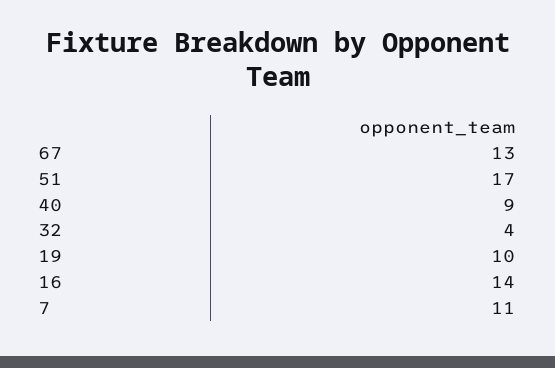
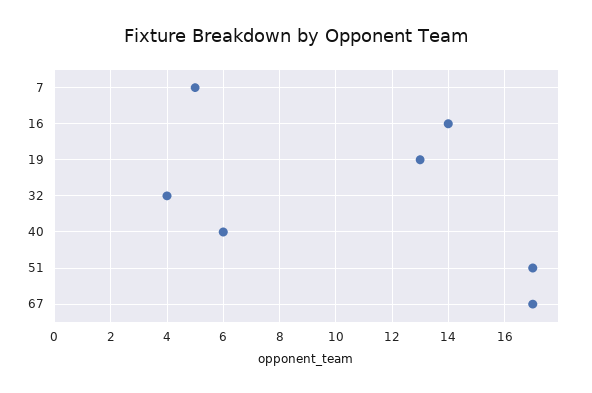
67: 13 -> 17
40: 9 -> 6
19: 10 -> 13
7: 11 -> 5

